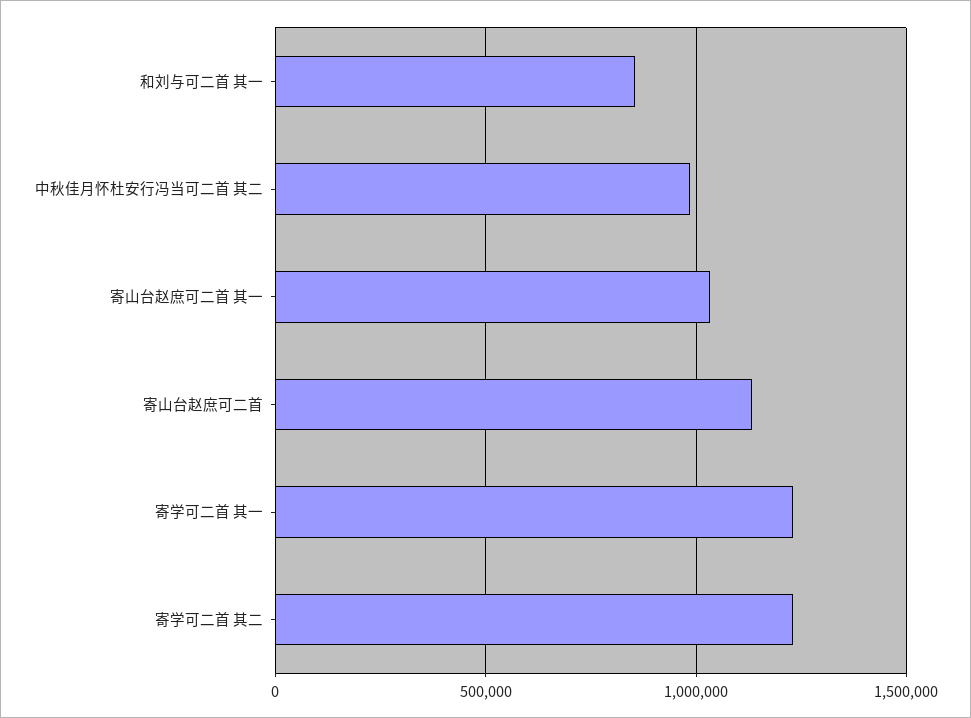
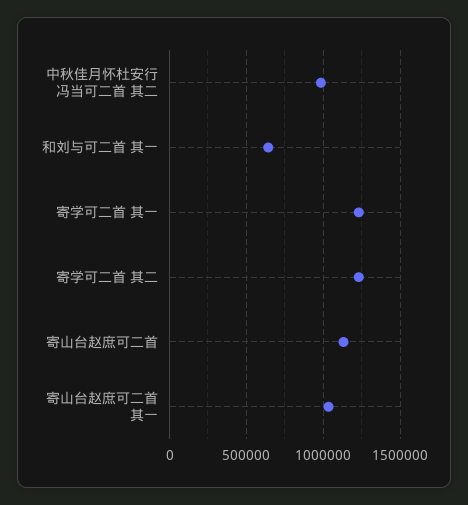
和刘与可二首 其一: 850000 -> 650000

